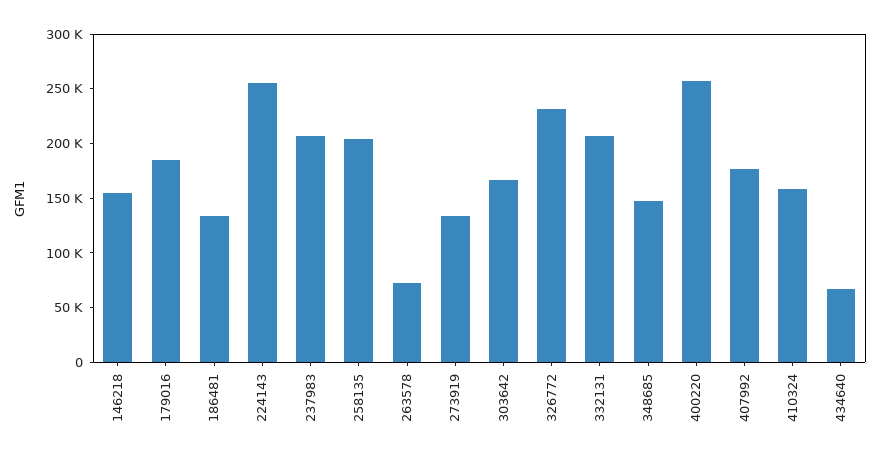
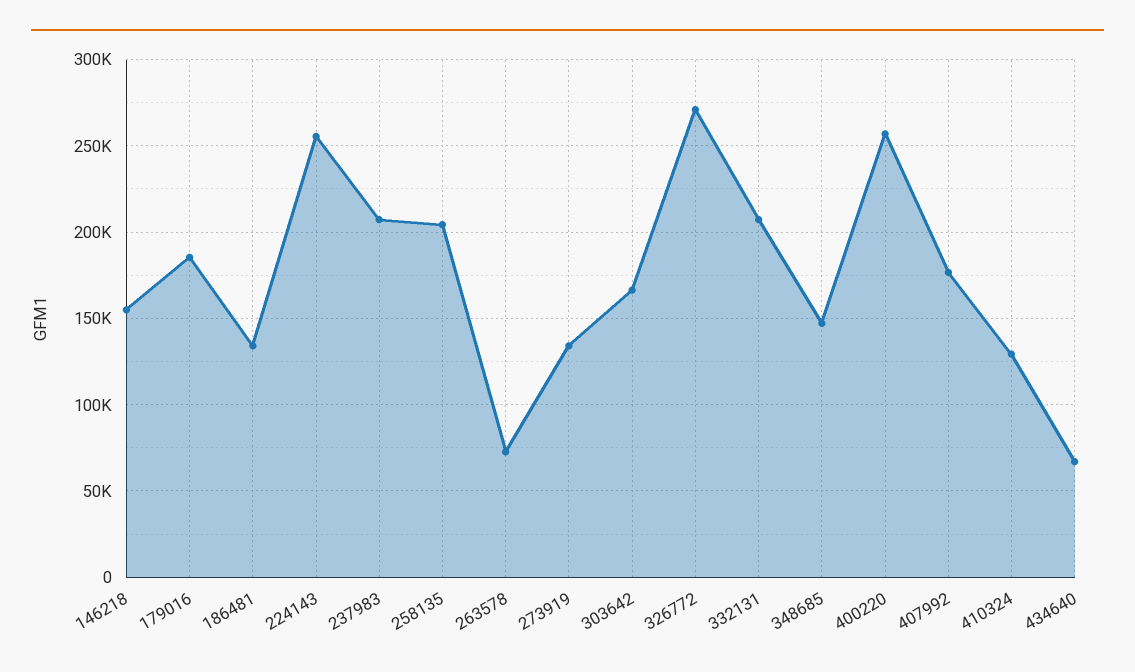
326772: 230000 -> 270000
410324: 160000 -> 130000

